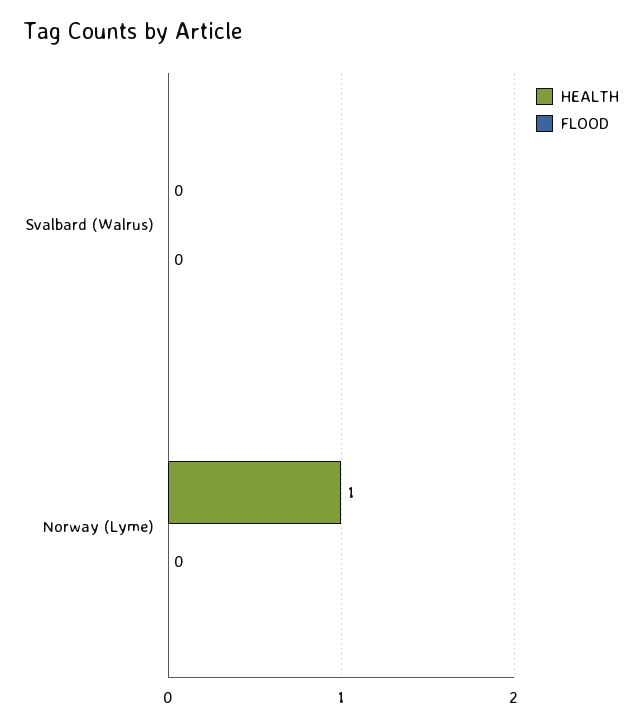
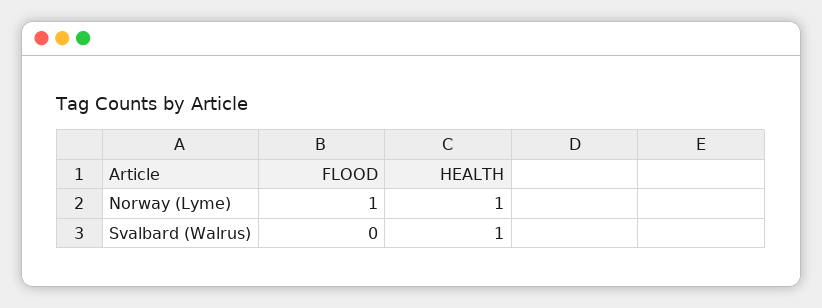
HEALTH, Svalbard (Walrus): 0 -> 1
FLOOD, Norway (Lyme): 0 -> 1

